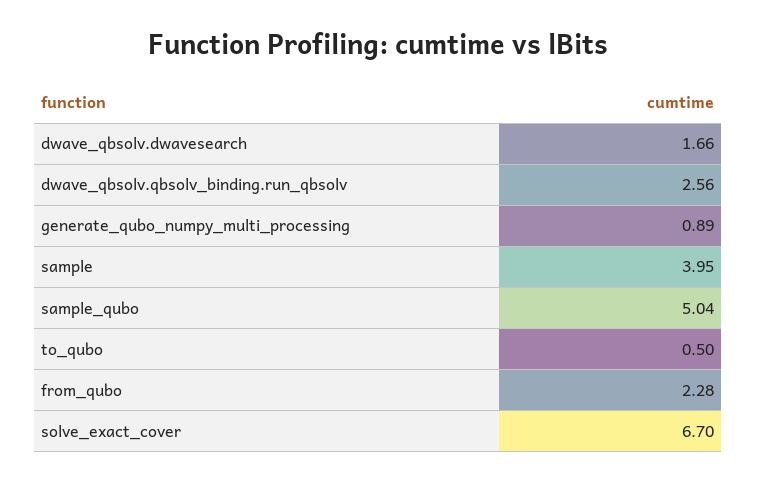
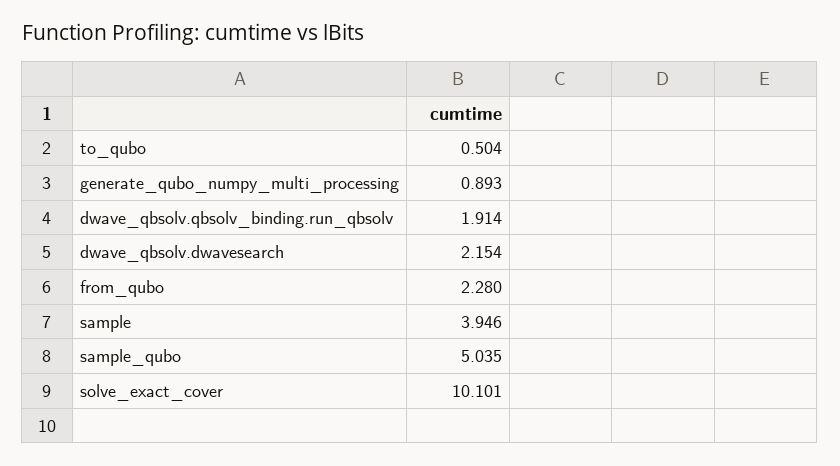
dwave_qbsolv.dwavesearch: 1.66 -> 2.154
dwave_qbsolv.qbsolv_binding.run_qbsolv: 2.56 -> 1.914
solve_exact_cover: 6.7 -> 10.101

